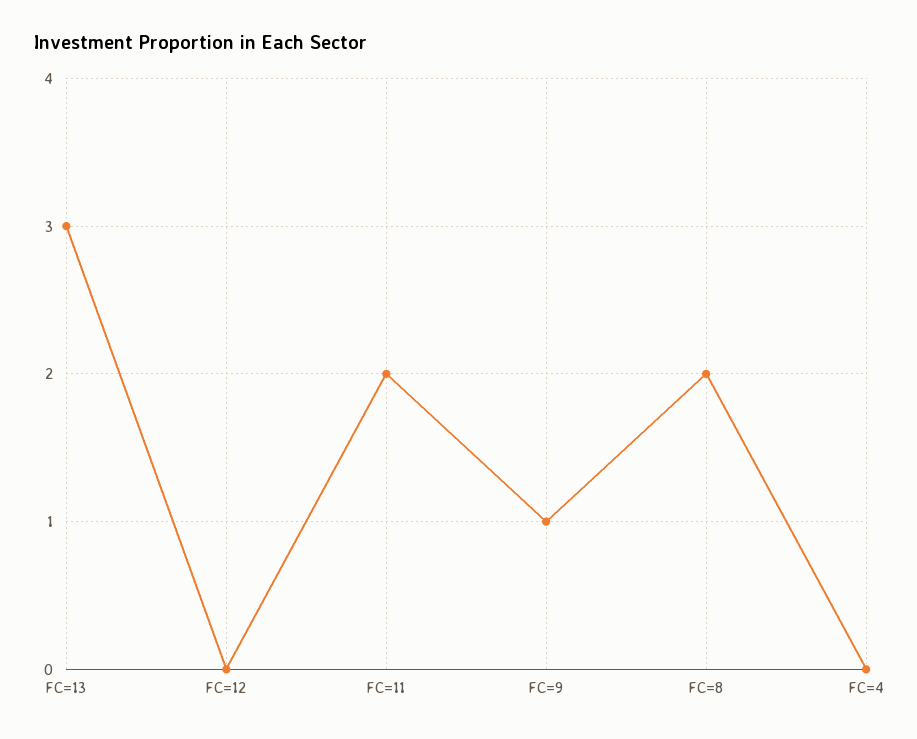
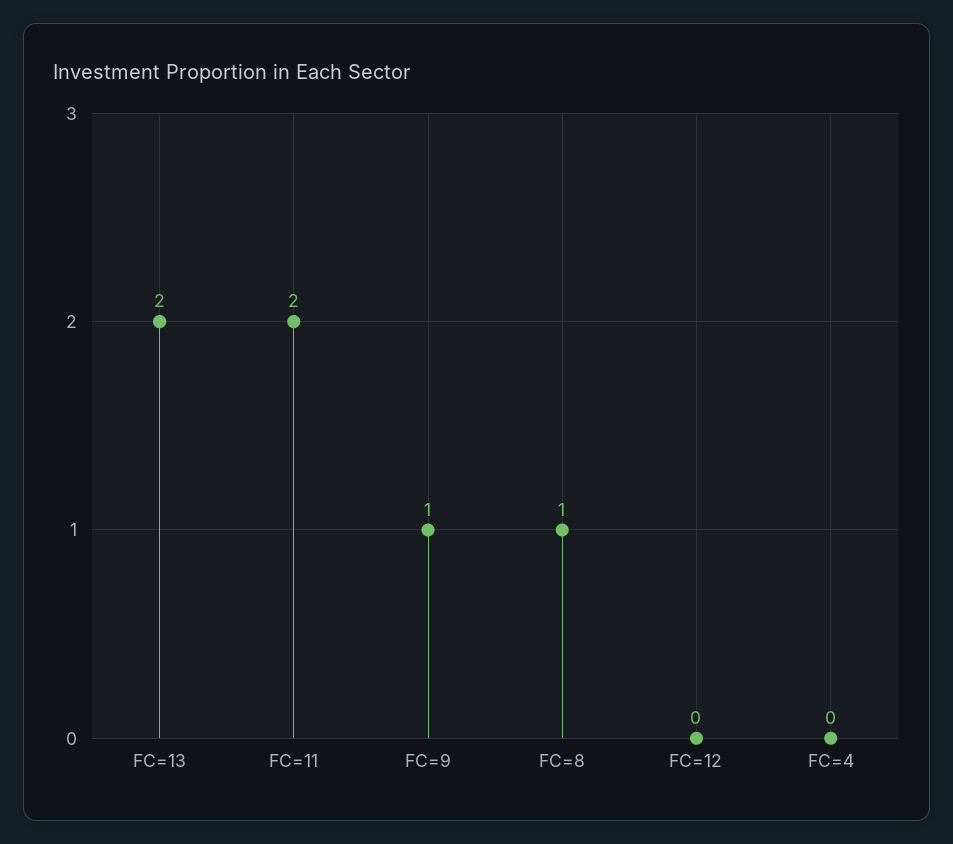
FC=13: 3 -> 2
FC=8: 2 -> 1

